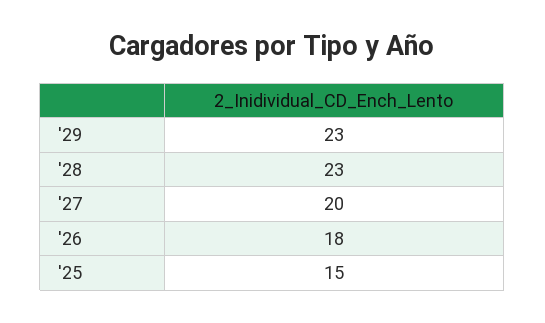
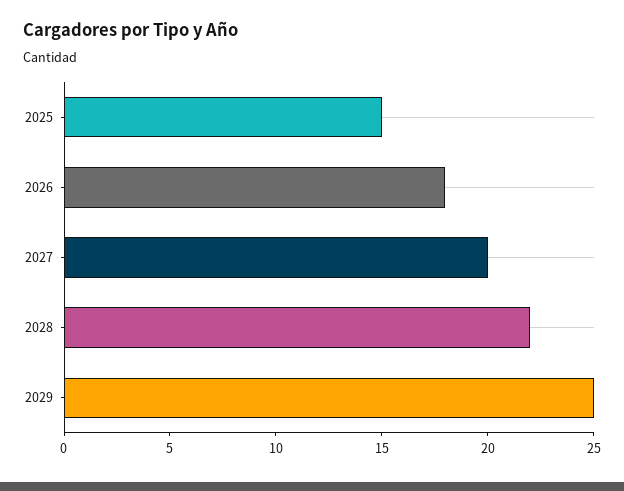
'29: 23 -> 25
'28: 23 -> 22

